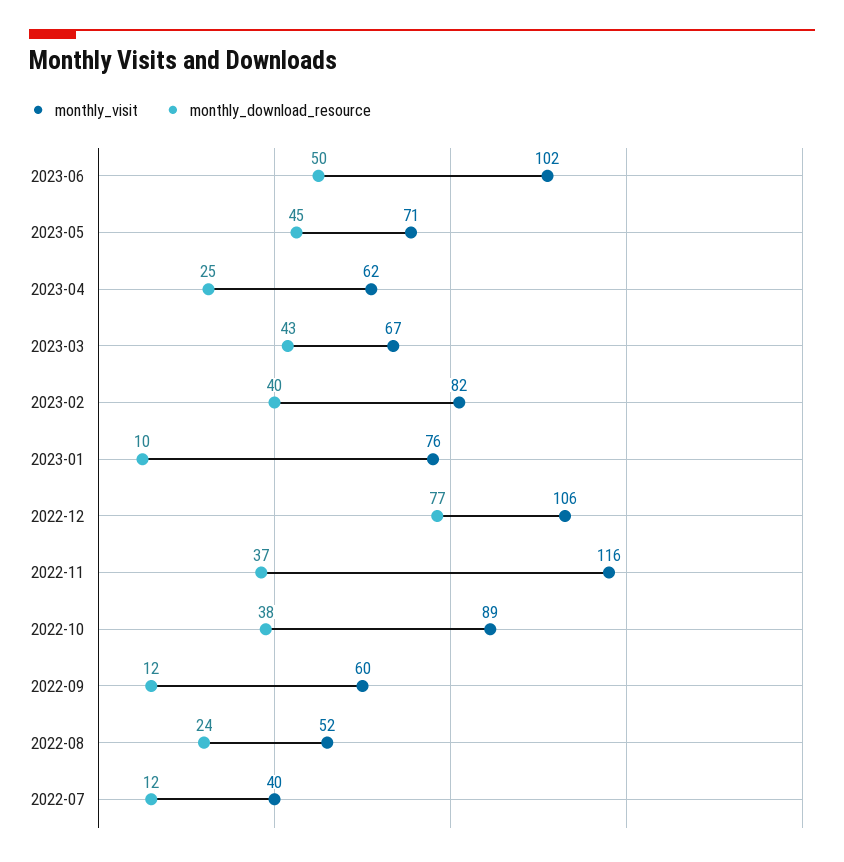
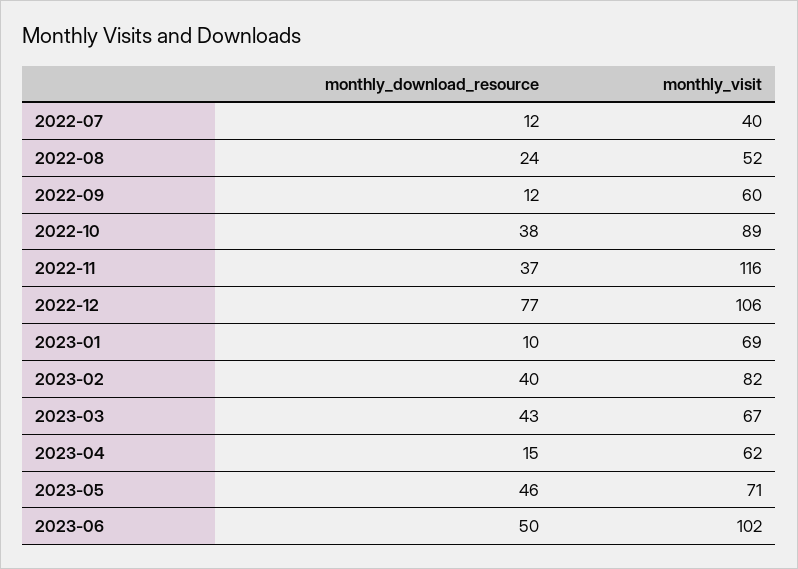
monthly_download_resource, 2023-05: 45 -> 46
monthly_download_resource, 2023-04: 25 -> 15
monthly_visit, 2023-01: 76 -> 69

